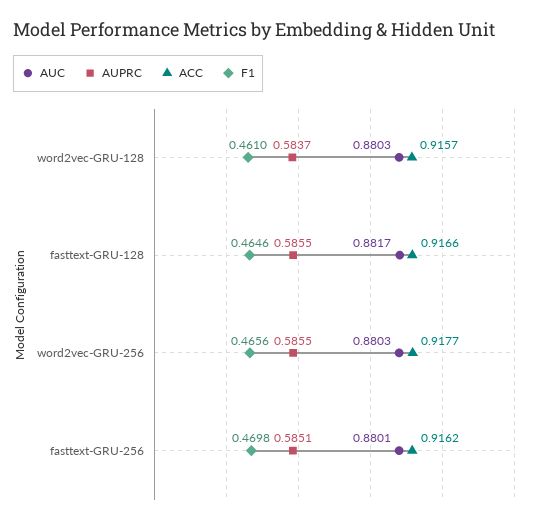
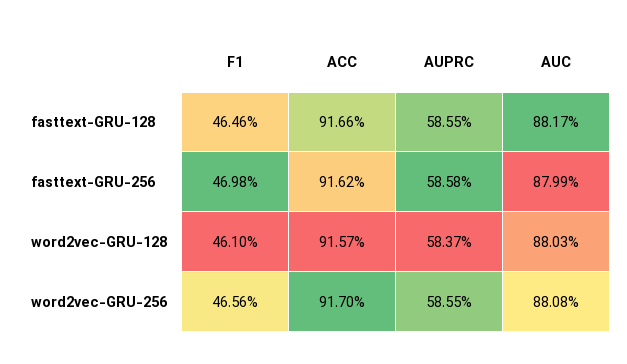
AUC, word2vec-GRU-256: 0.8803 -> 0.8808
ACC, word2vec-GRU-256: 0.9177 -> 0.917
AUC, fasttext-GRU-256: 0.8801 -> 0.8799
AUPRC, fasttext-GRU-256: 0.5851 -> 0.5858

